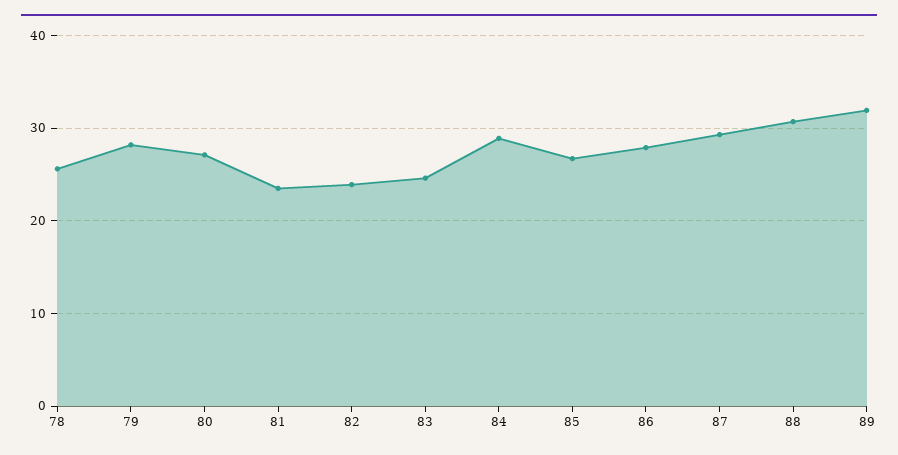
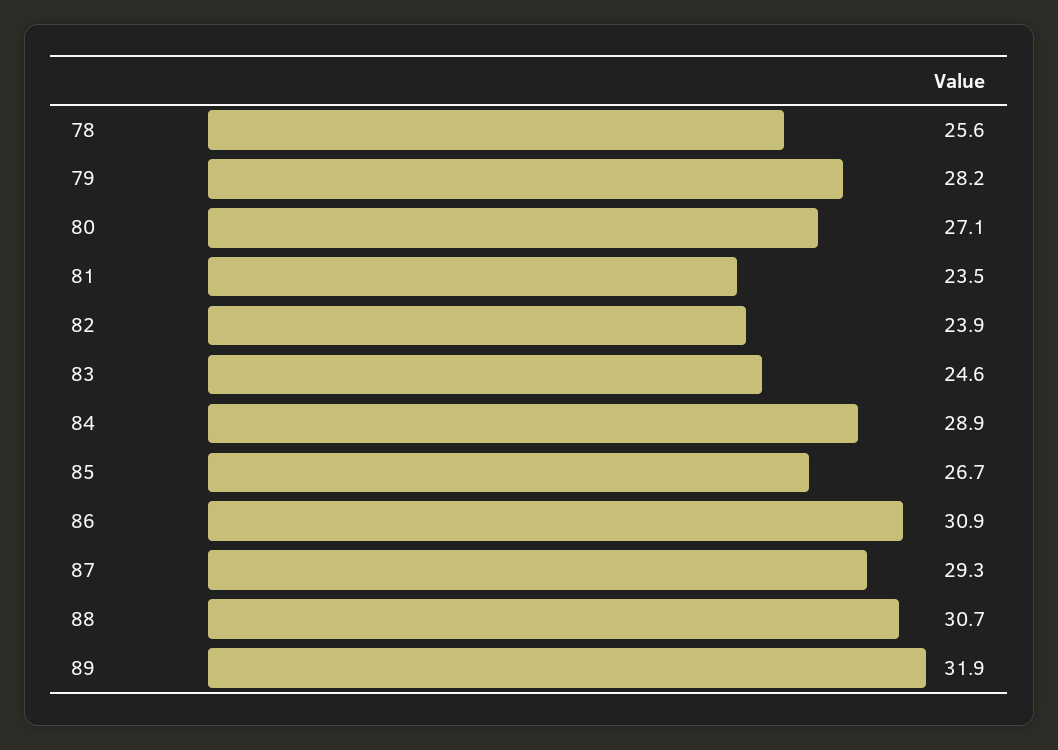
86: 28 -> 30.9

